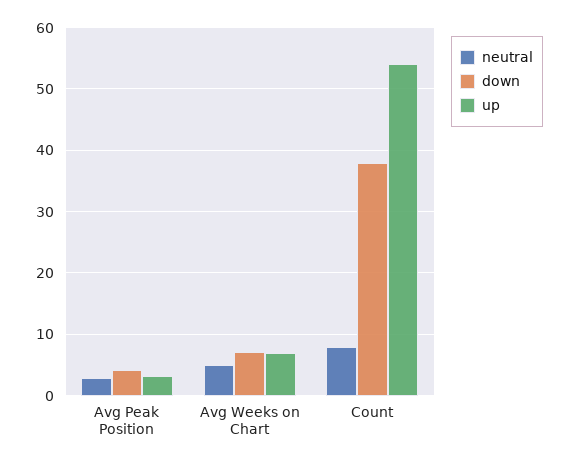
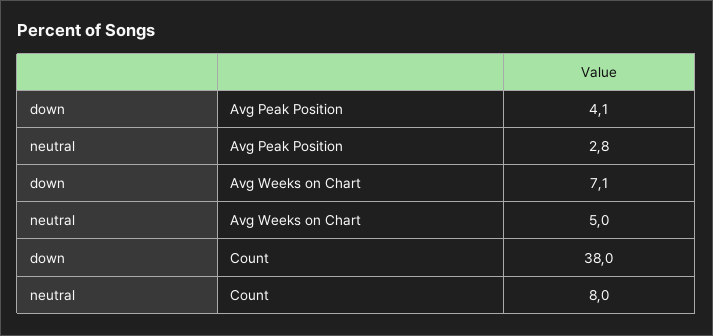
up, Avg Peak Position: 3 -> none
up, Avg Weeks on Chart: 7 -> none
up, Count: 54 -> none

